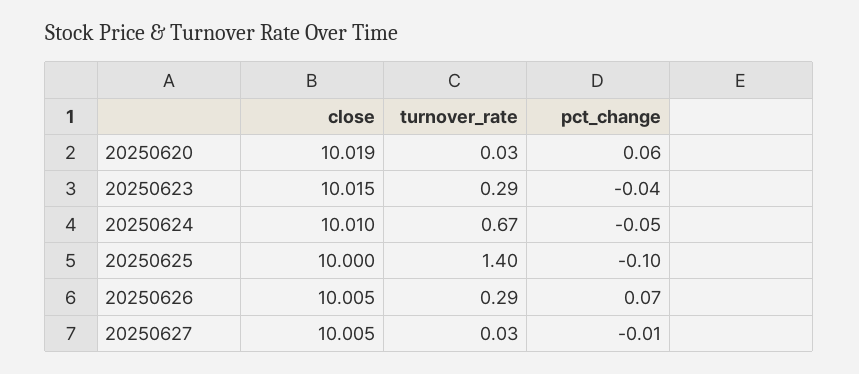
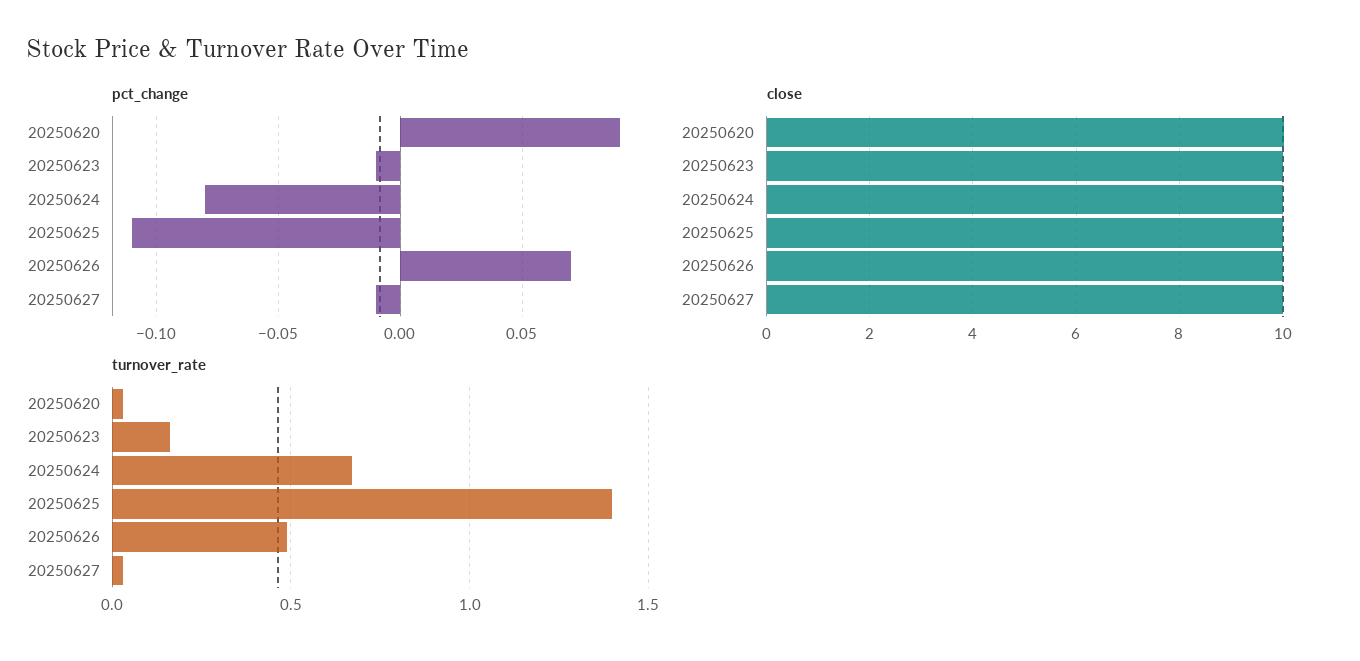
pct_change, 20250620: 0.06 -> 0.09
turnover_rate, 20250623: 0.29 -> 0.15
pct_change, 20250623: -0.04 -> -0.01
pct_change, 20250624: -0.05 -> -0.08
pct_change, 20250625: -0.1 -> -0.11
turnover_rate, 20250626: 0.29 -> 0.5

